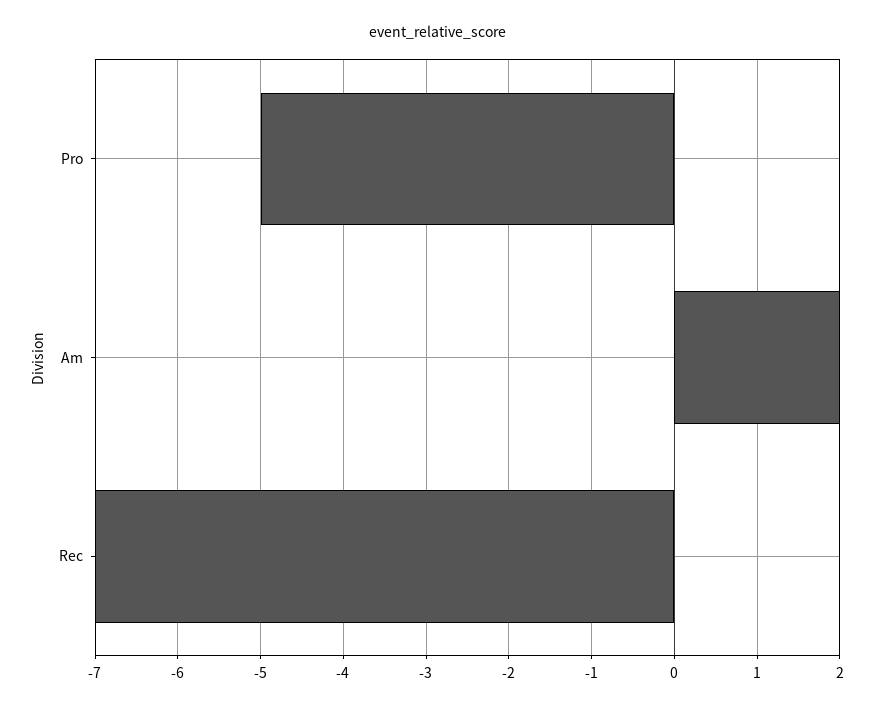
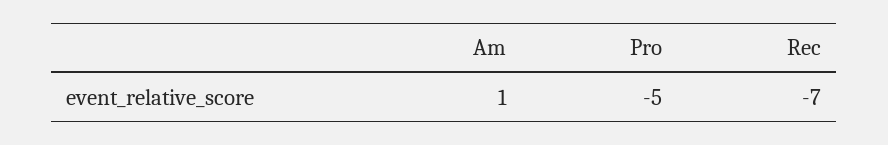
Am: 2 -> 1

